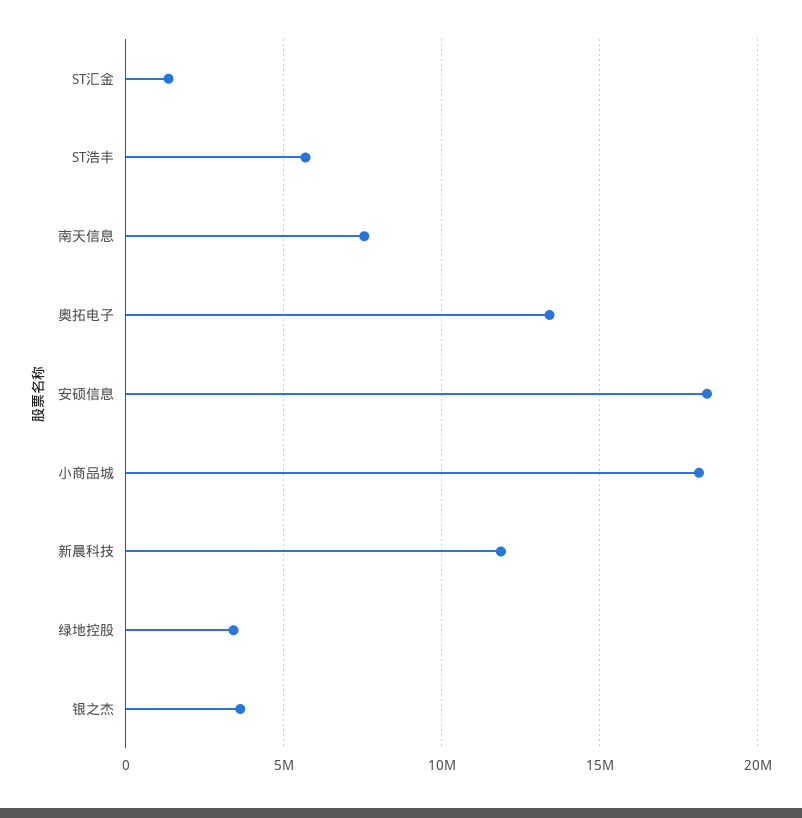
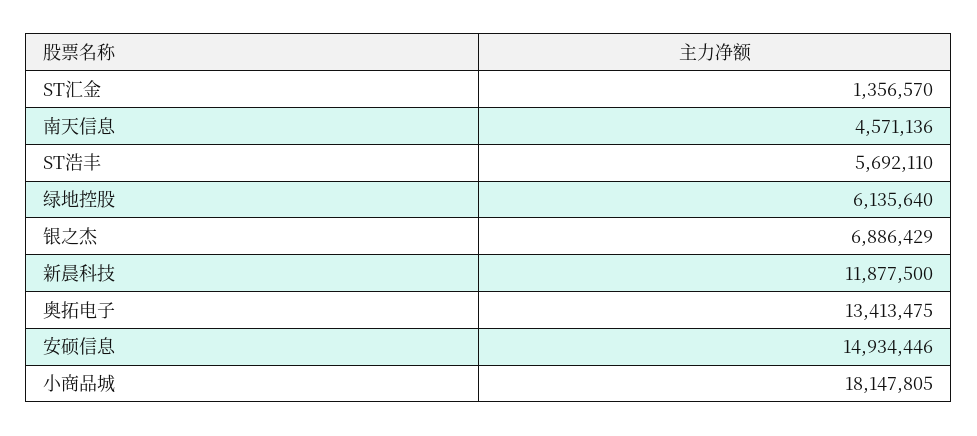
南天信息: 7500000 -> 4571136
安硕信息: 18500000 -> 14934446
绿地控股: 3500000 -> 6135640
银之杰: 3500000 -> 6886429

